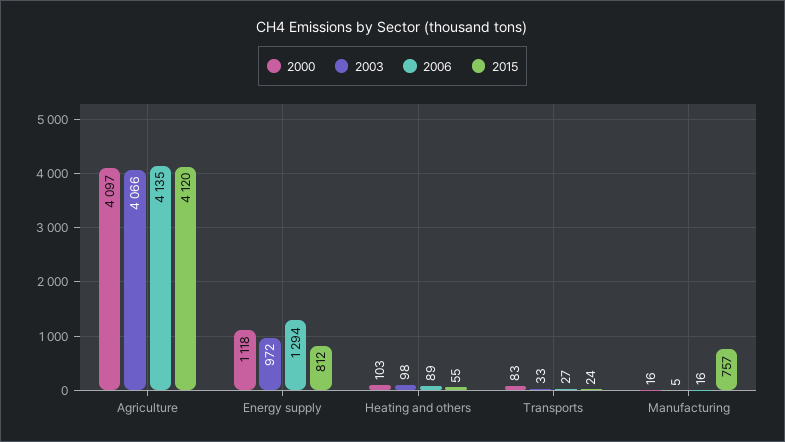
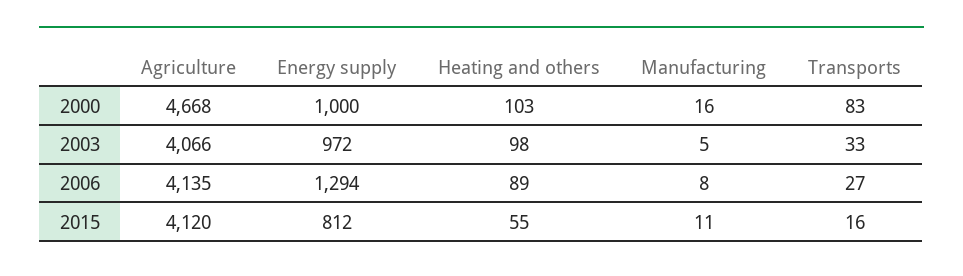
2000, Agriculture: 4097 -> 4668
2000, Energy supply: 1118 -> 1000
2015, Transports: 24 -> 16
2006, Manufacturing: 16 -> 8
2015, Manufacturing: 757 -> 11

